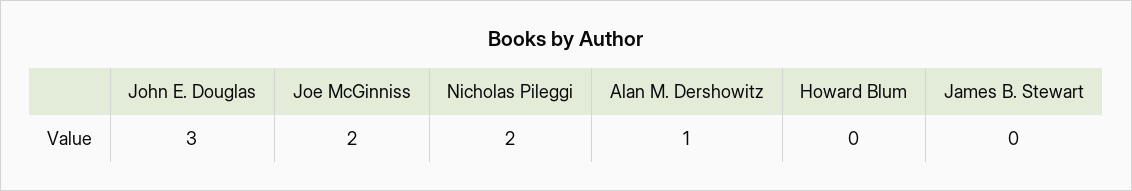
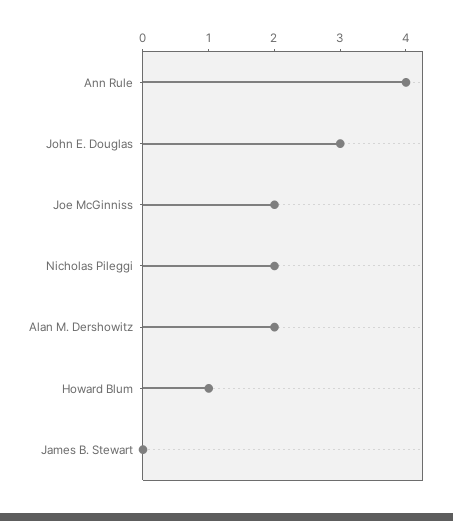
Alan M. Dershowitz: 1 -> 2
Howard Blum: 0 -> 1
Ann Rule: none -> 4

